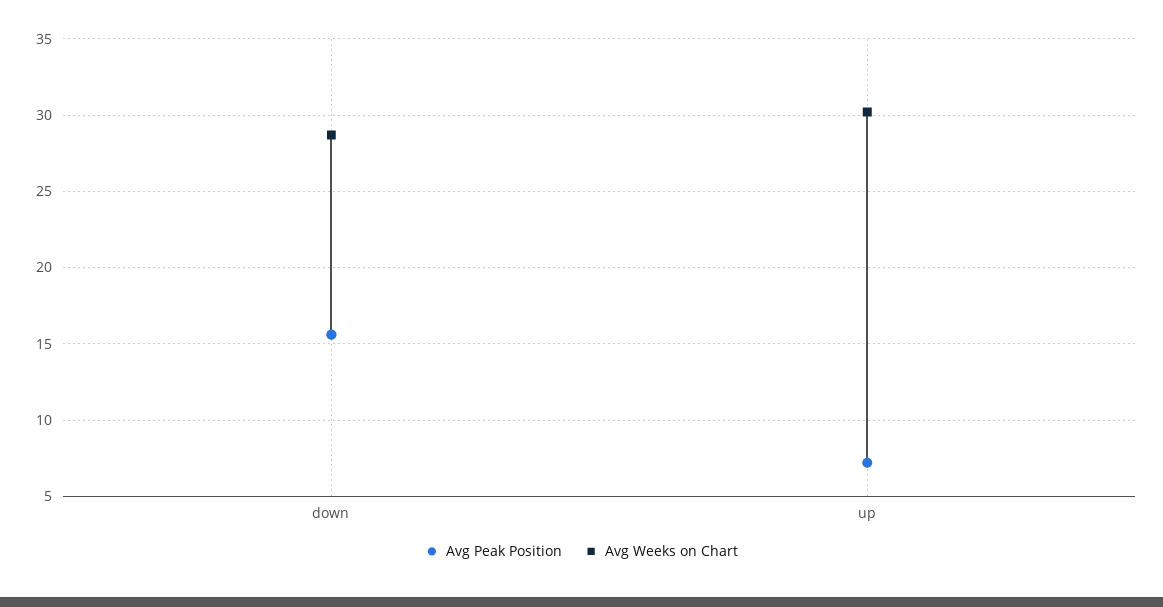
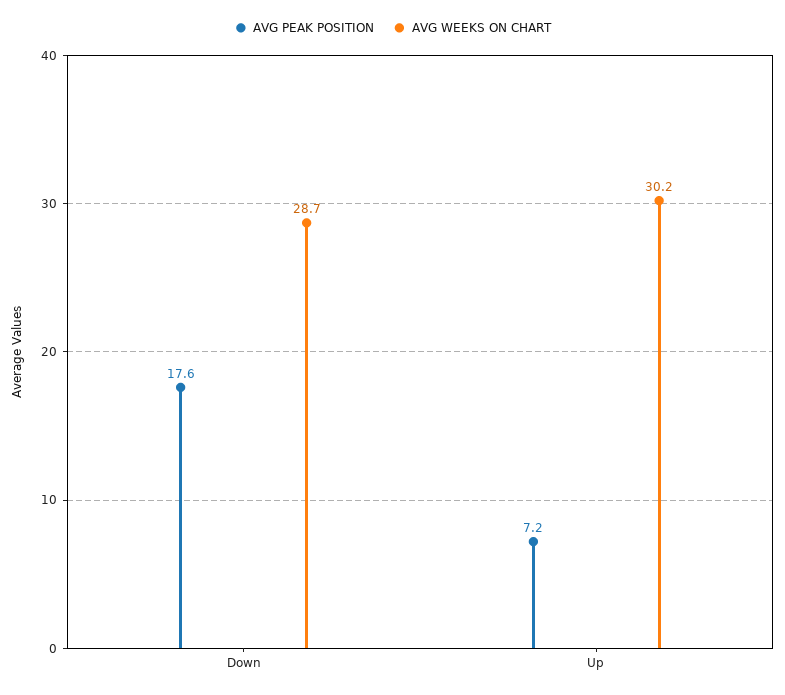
Avg Peak Position, down: 15.5 -> 17.6

